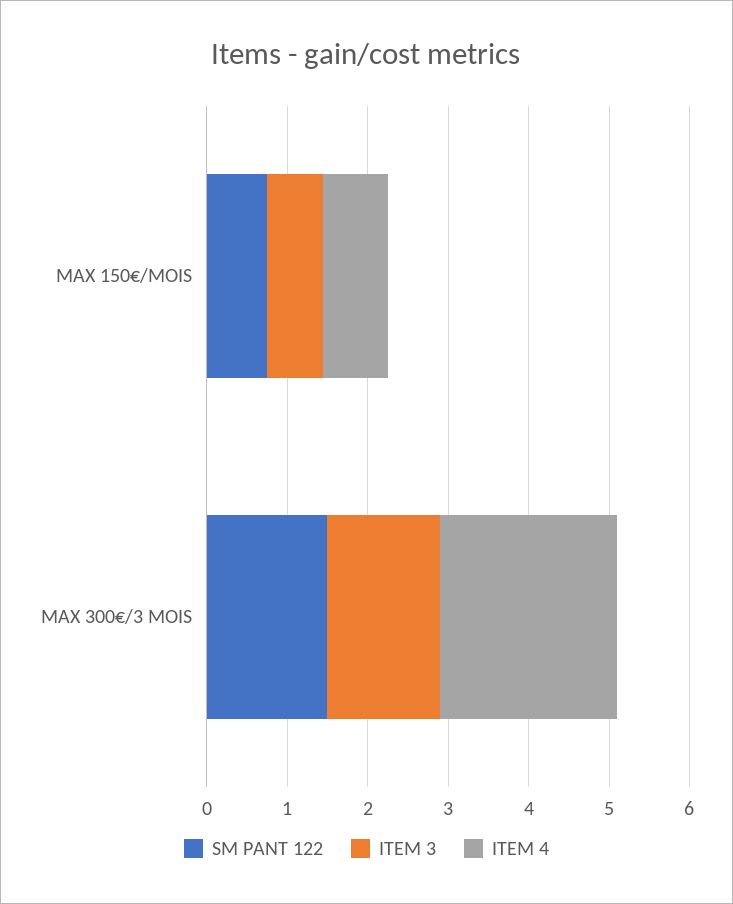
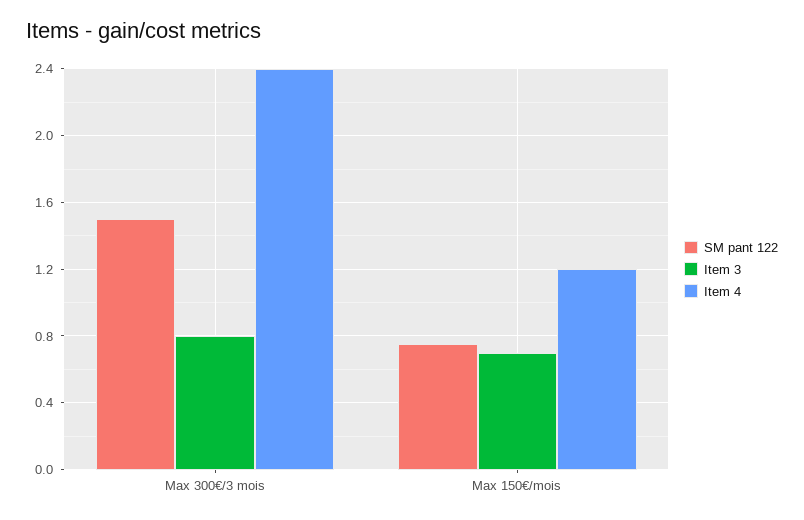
ITEM 4, MAX 150€/MOIS: 0.8 -> 1.2
ITEM 3, MAX 300€/3 MOIS: 1.4 -> 0.8
ITEM 4, MAX 300€/3 MOIS: 2.2 -> 2.4

